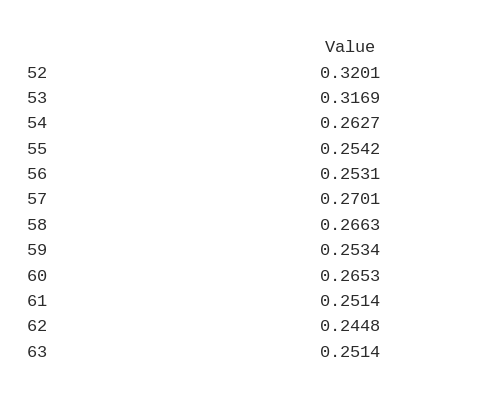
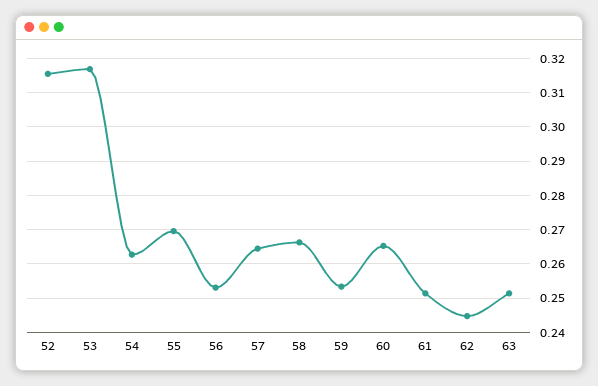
52: 0.3201 -> 0.316
55: 0.2542 -> 0.27
57: 0.2701 -> 0.264

